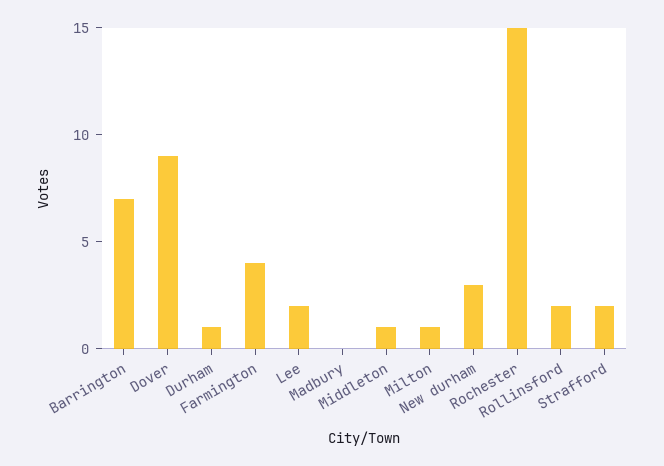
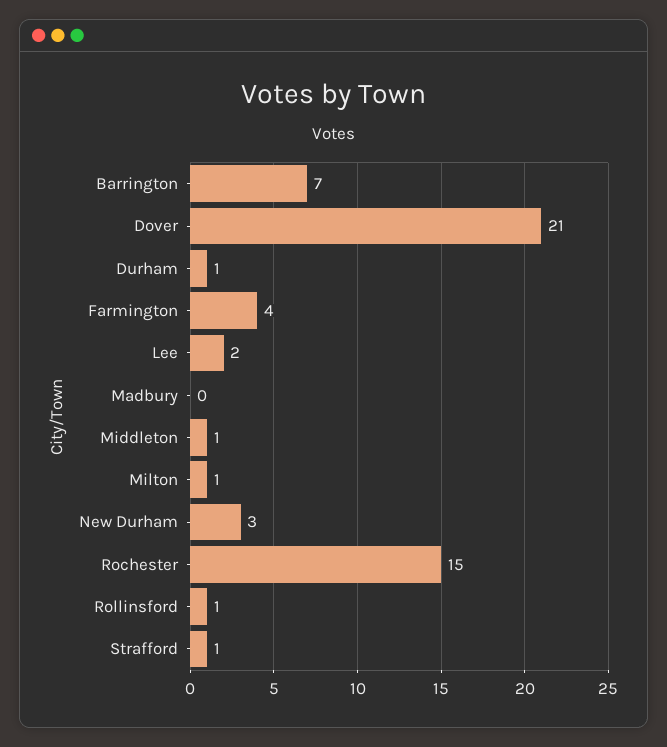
Dover: 9 -> 21
Rollinsford: 2 -> 1
Strafford: 2 -> 1

